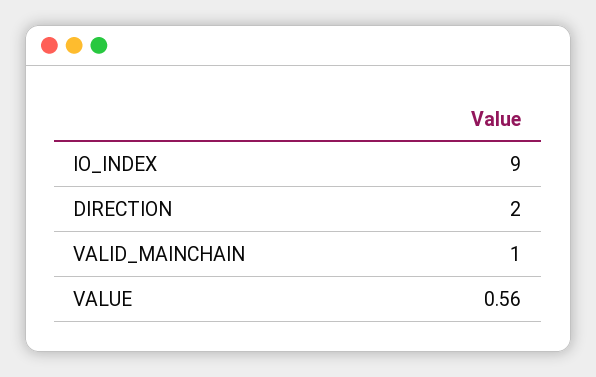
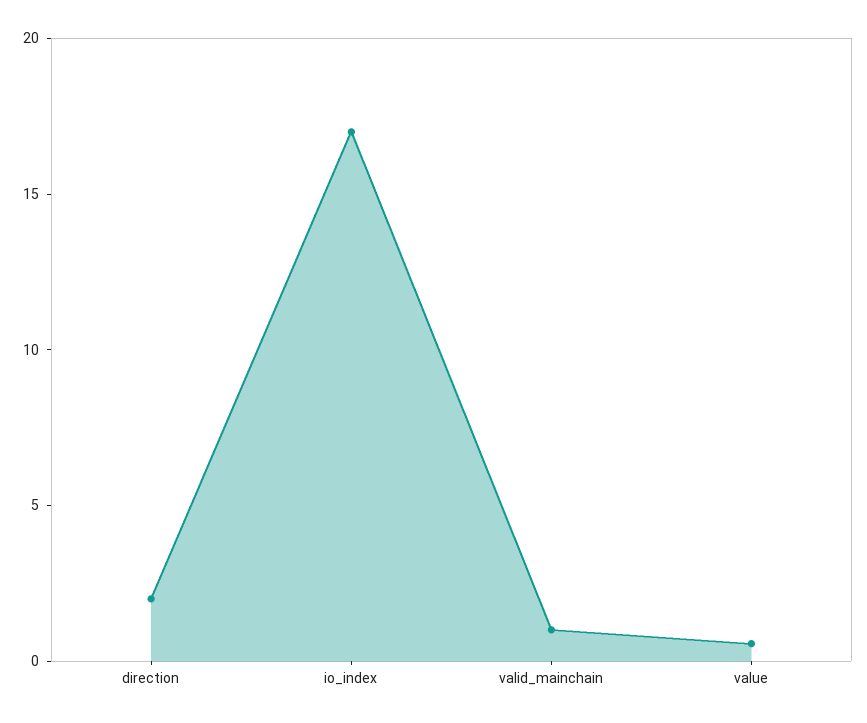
IO_INDEX: 9 -> 17

